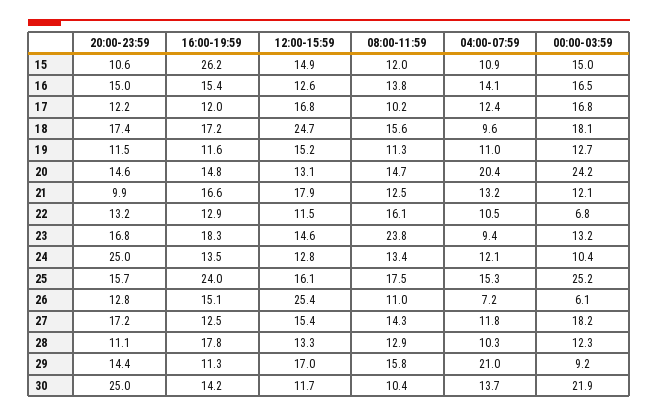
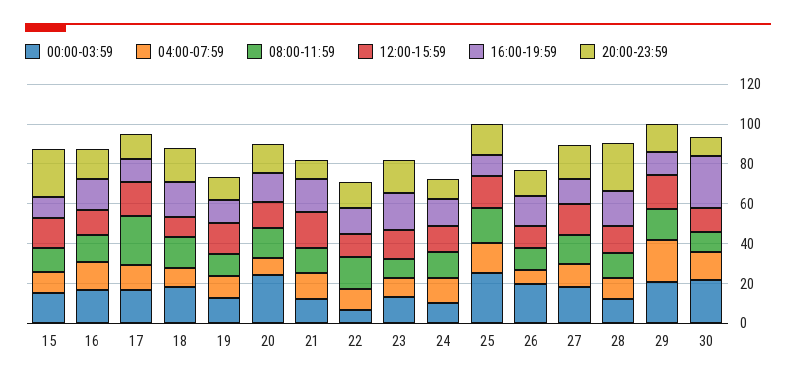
20:00-23:59, 15: 10.6 -> 25
16:00-19:59, 15: 26.2 -> 10
08:00-11:59, 17: 10.2 -> 25
12:00-15:59, 18: 24.7 -> 10
04:00-07:59, 20: 20.4 -> 10
08:00-11:59, 23: 23.8 -> 10
20:00-23:59, 24: 25 -> 10
16:00-19:59, 25: 24 -> 10
12:00-15:59, 26: 25.4 -> 10
00:00-03:59, 26: 6.1 -> 20
20:00-23:59, 28: 11.1 -> 25
00:00-03:59, 29: 9.2 -> 20
20:00-23:59, 30: 25 -> 10
16:00-19:59, 30: 14.2 -> 25

